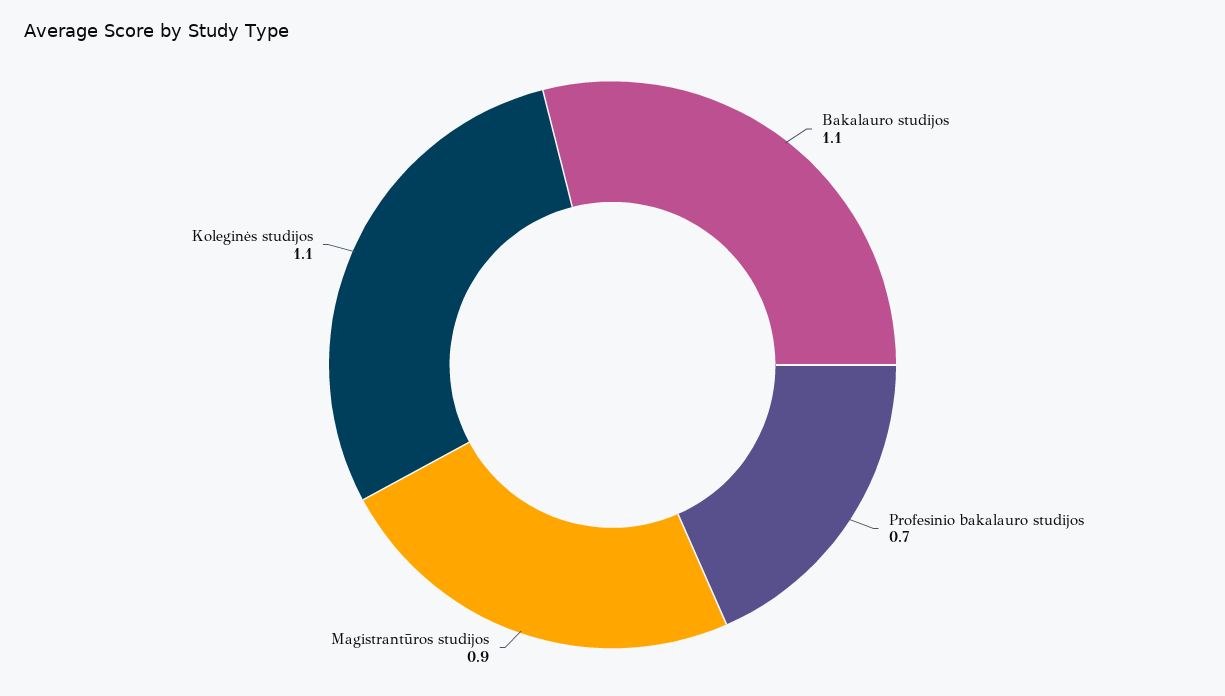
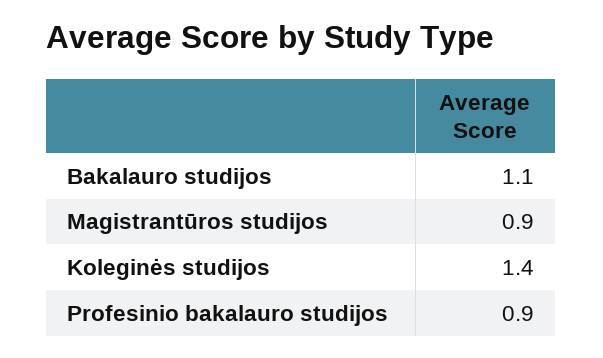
Profesinio bakalauro studijos: 0.7 -> 0.9
Koleginės studijos: 1.1 -> 1.4

